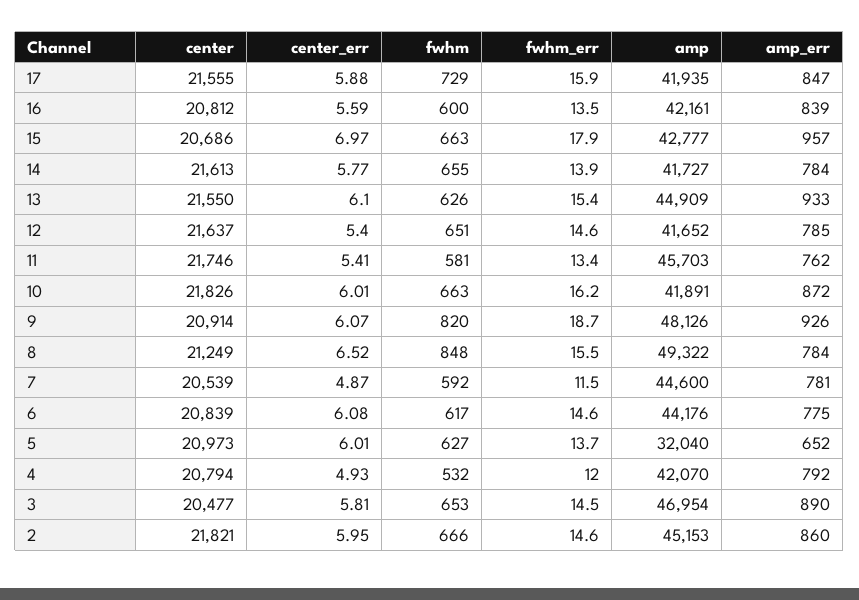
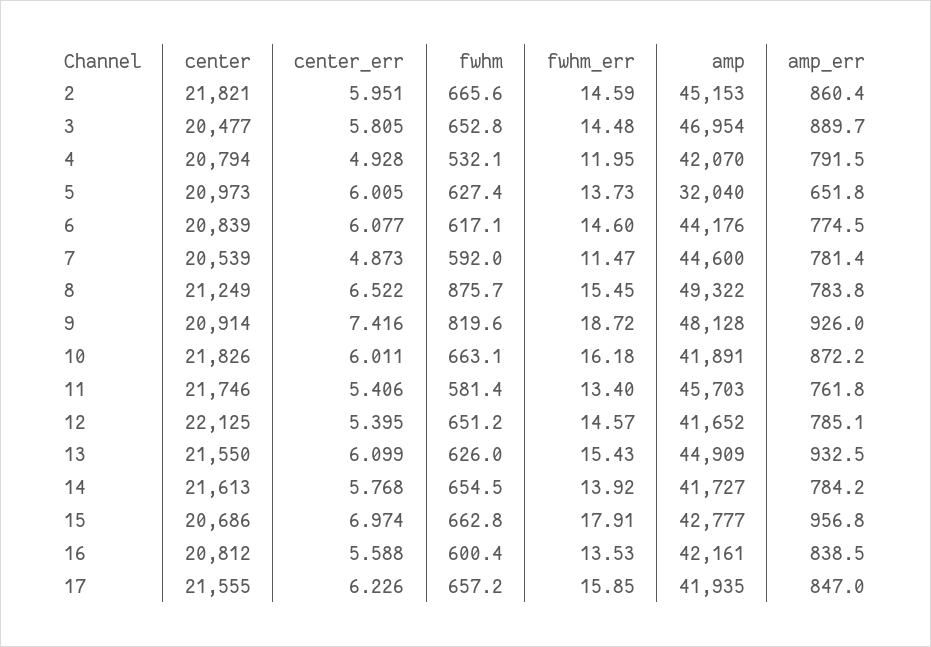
center_err, 17: 5.88 -> 6.226
fwhm, 17: 729 -> 657.2
center, 12: 21637 -> 22125
center_err, 9: 6.07 -> 7.416
amp, 9: 48126 -> 48128
fwhm, 8: 848 -> 875.7

